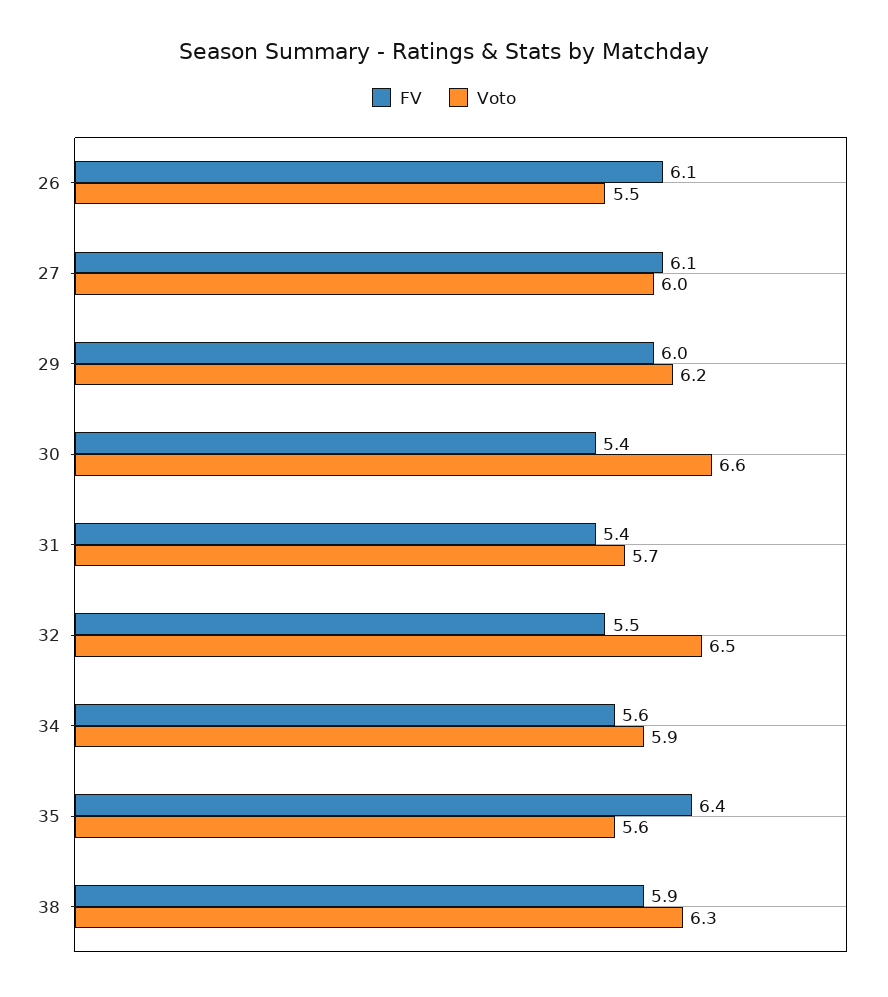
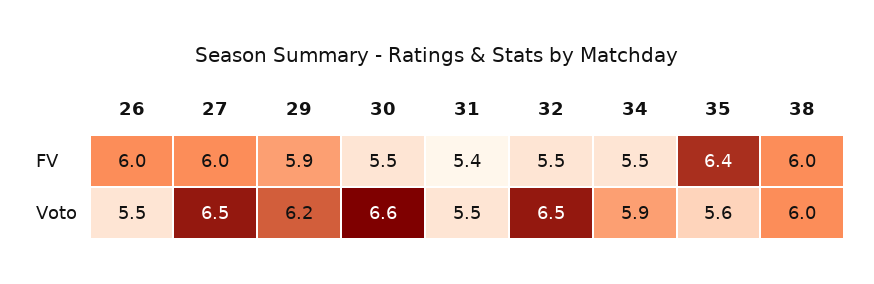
FV, 26: 6.1 -> 6
FV, 27: 6.1 -> 6
Voto, 27: 6 -> 6.5
FV, 29: 6 -> 5.9
FV, 30: 5.4 -> 5.5
Voto, 31: 5.7 -> 5.5
FV, 34: 5.6 -> 5.5
FV, 38: 5.9 -> 6
Voto, 38: 6.3 -> 6

